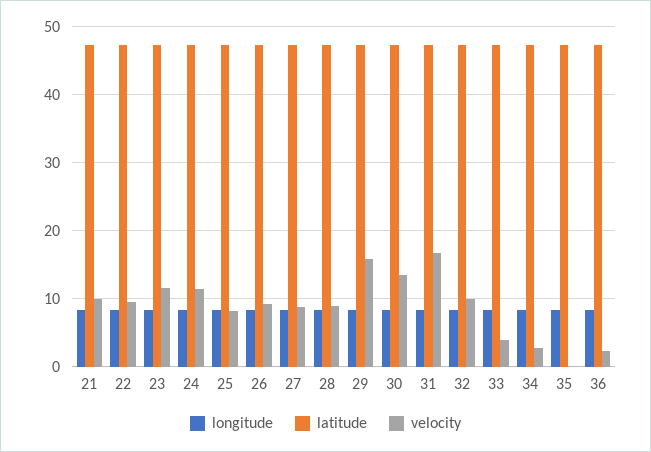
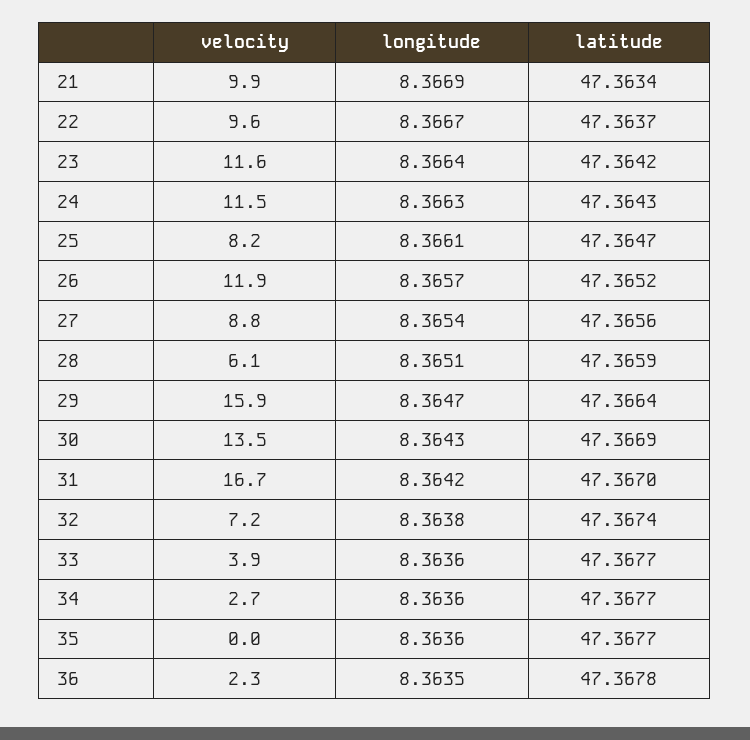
velocity, 26: 9 -> 11.9
velocity, 28: 9 -> 6.1
velocity, 32: 10 -> 7.2

